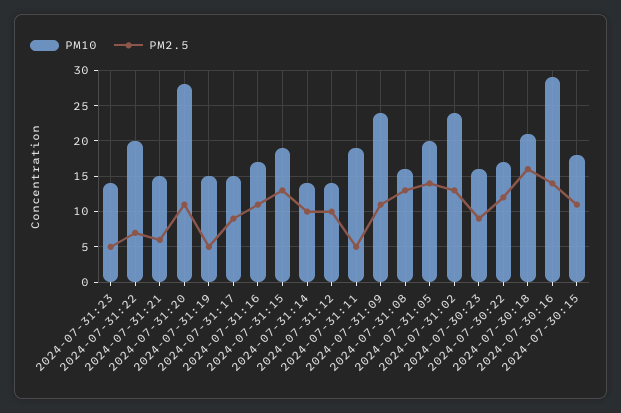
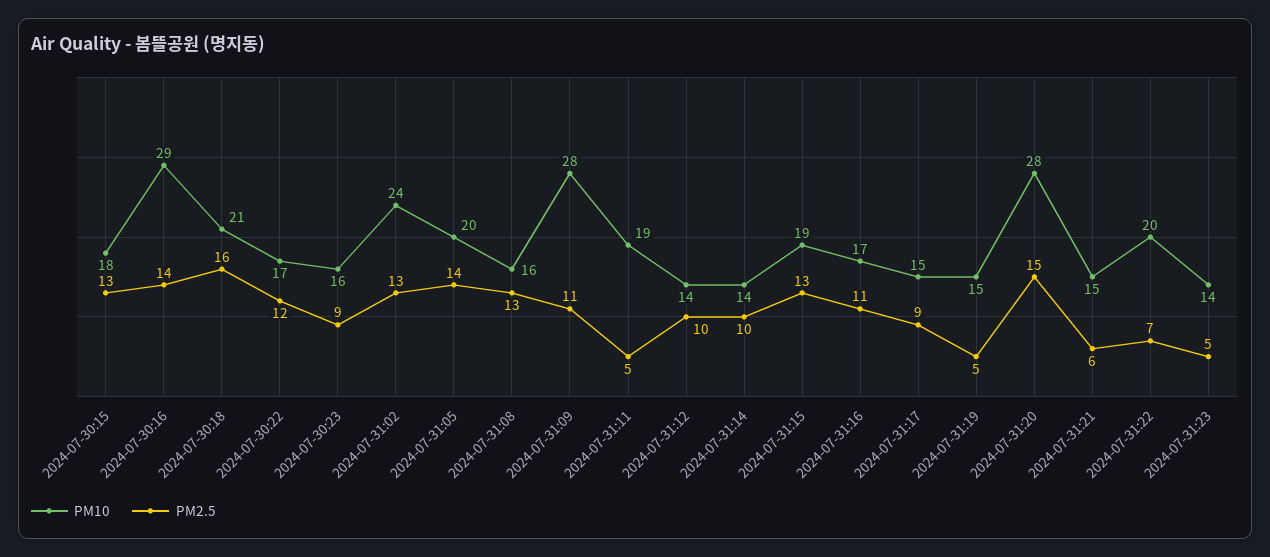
PM2.5, 2024-07-31:20: 11 -> 15
PM10, 2024-07-31:09: 24 -> 28
PM2.5, 2024-07-30:15: 11 -> 13

